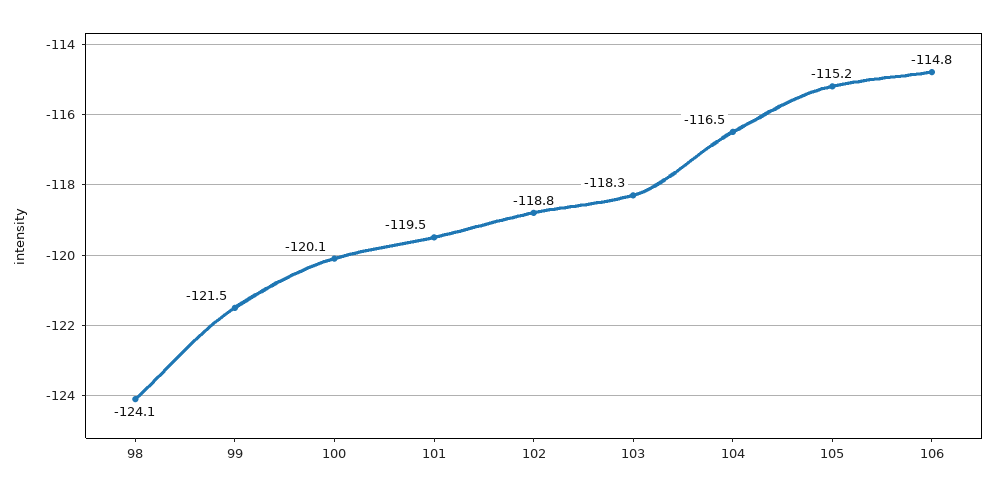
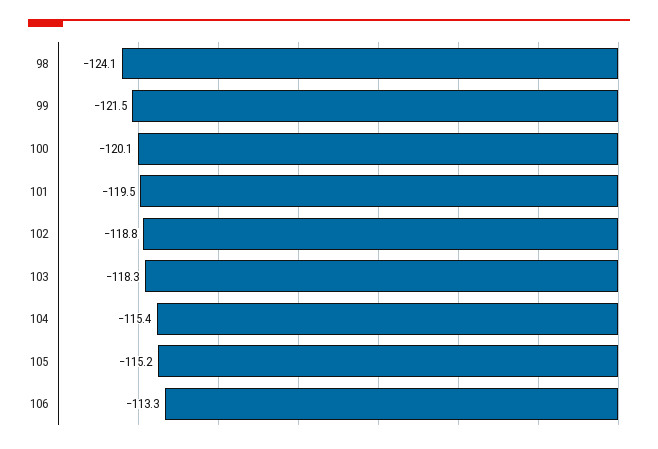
104: -116.5 -> -115.4
106: -114.8 -> -113.3

